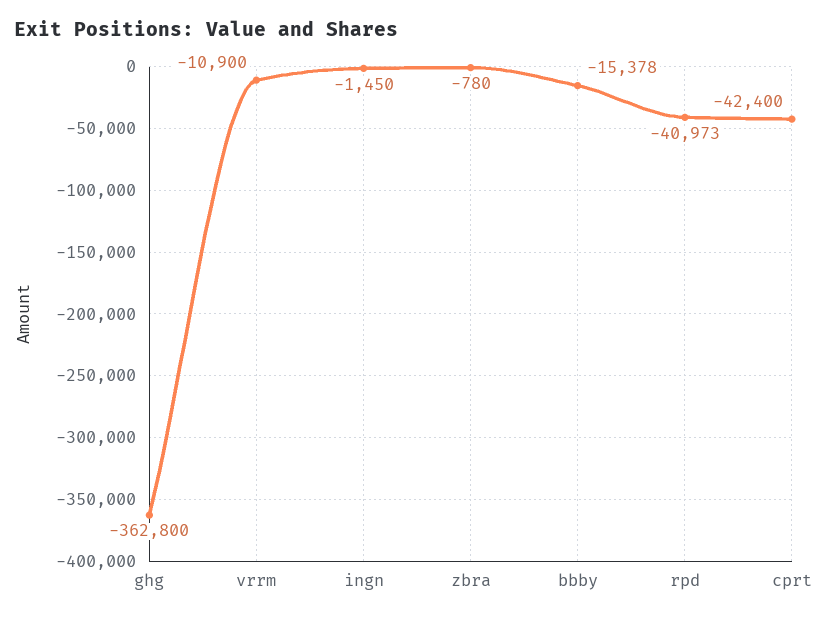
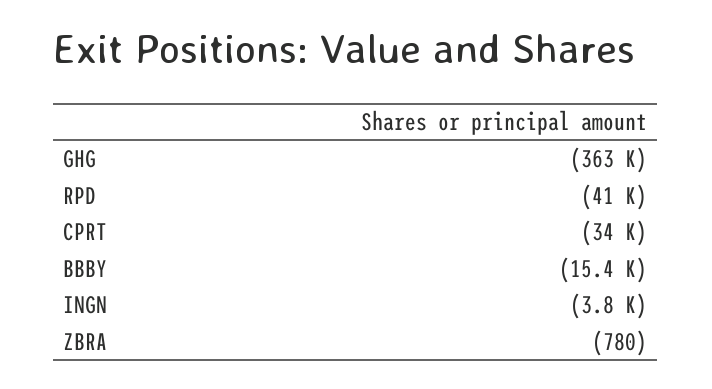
vrrm: -10900 -> none
ingn: -1450 -> -3800
cprt: -42400 -> -34000

